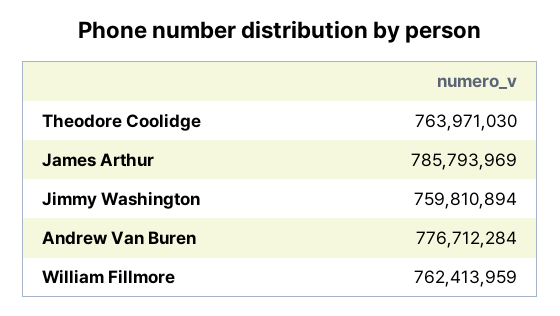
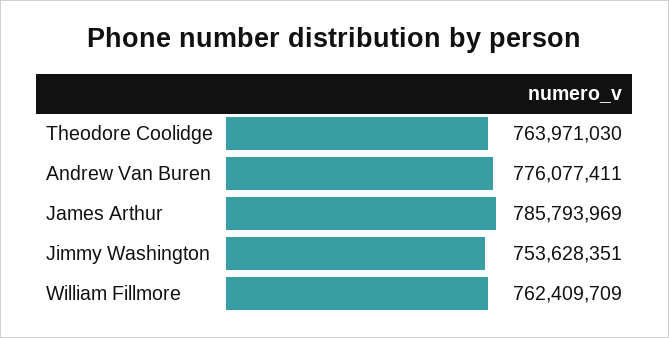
Jimmy Washington: 759810894 -> 753628351
Andrew Van Buren: 776712284 -> 776077411
William Fillmore: 762413959 -> 762409709

